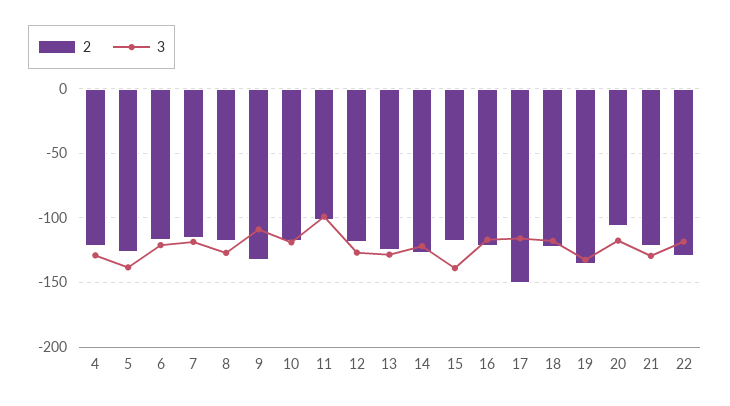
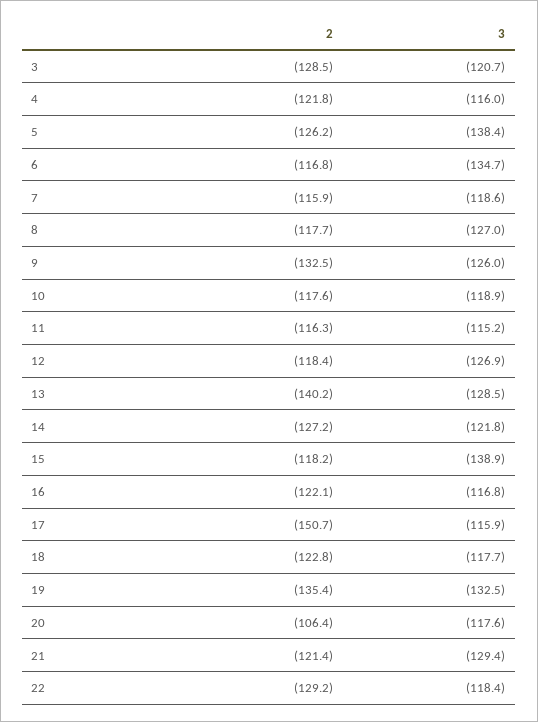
3, 4: -130 -> -116
3, 6: -120 -> -134.7
3, 9: -110 -> -126
2, 11: -100 -> -116.3
3, 11: -100 -> -115.2
2, 13: -125 -> -140.2
2, 3: none -> -128.5
3, 3: none -> -120.7

